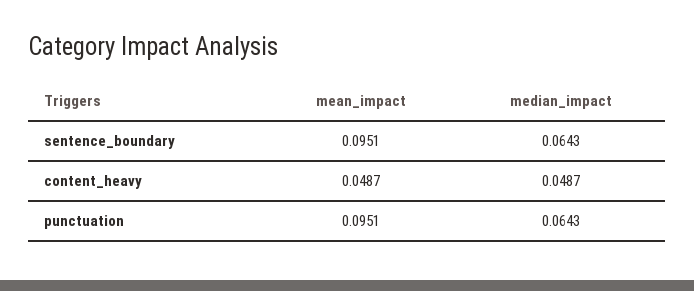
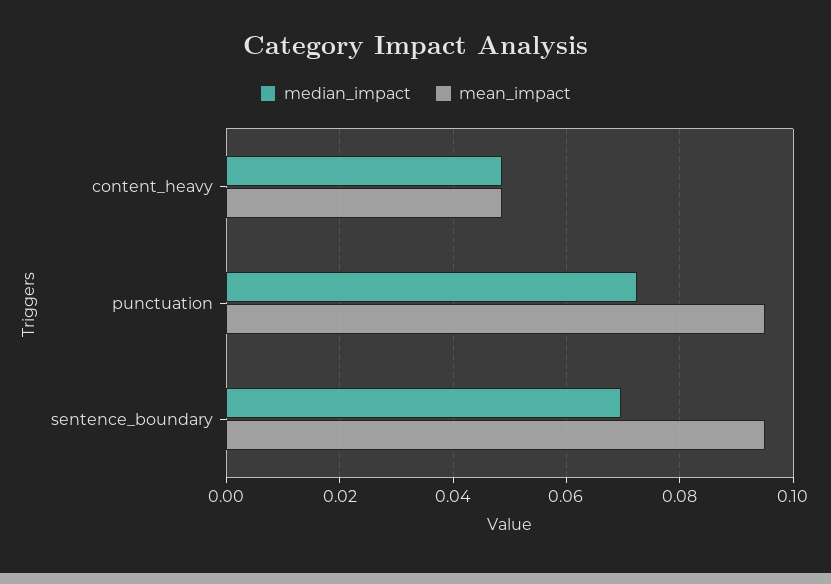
median_impact, sentence_boundary: 0.0643 -> 0.07
median_impact, punctuation: 0.0643 -> 0.072

